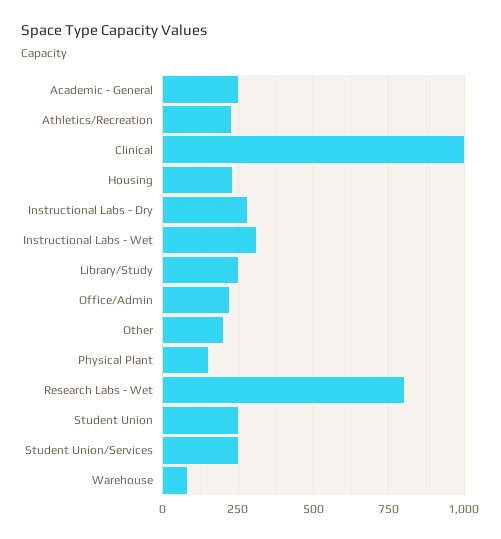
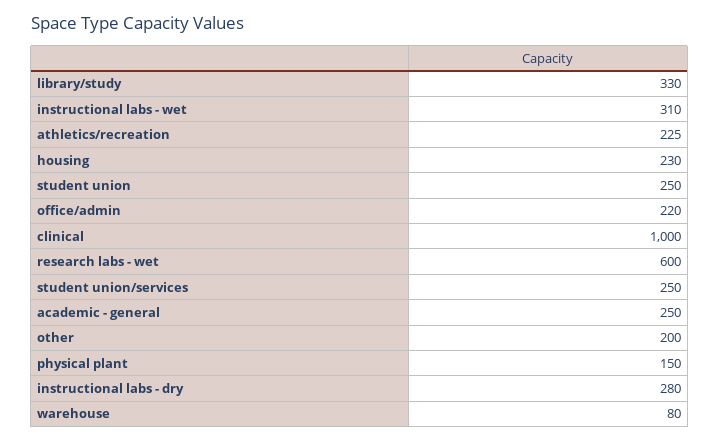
Library/Study: 250 -> 330
Research Labs - Wet: 800 -> 600

